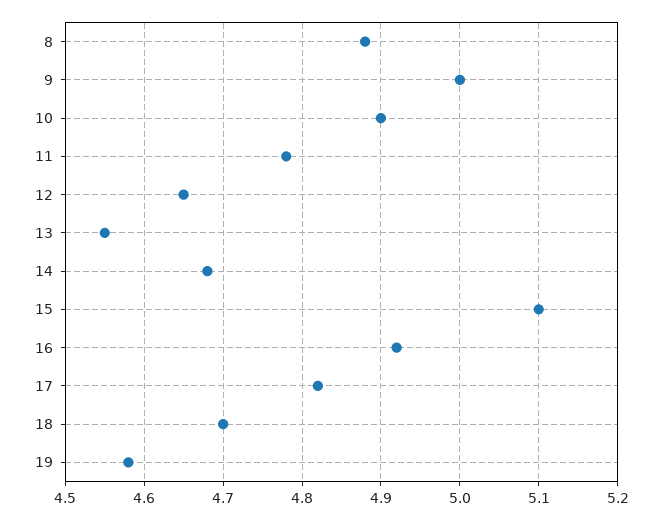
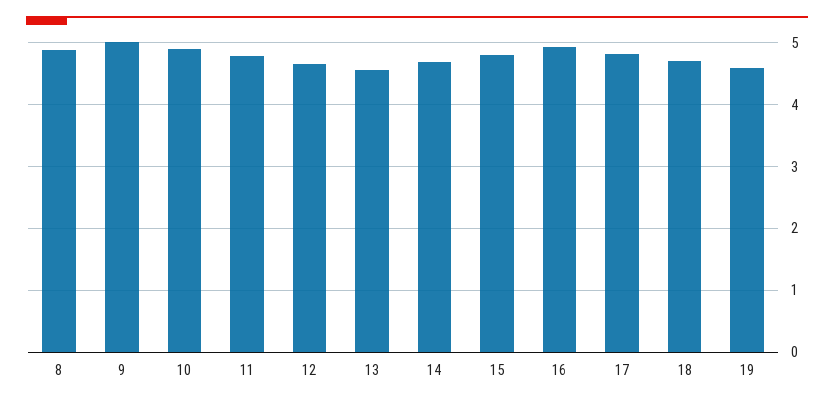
15: 5.1 -> 4.8

